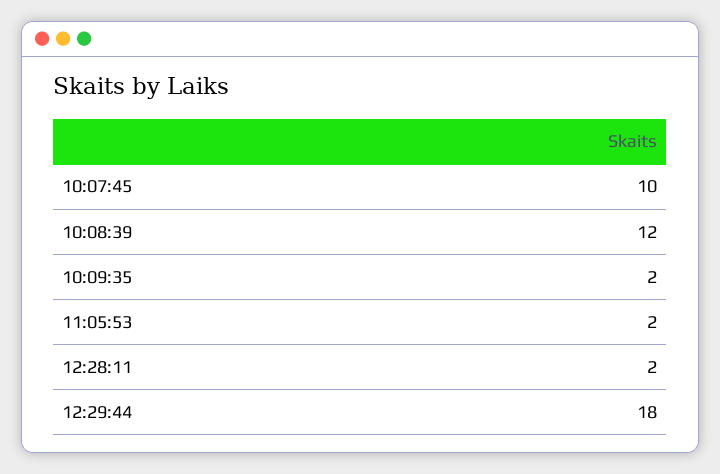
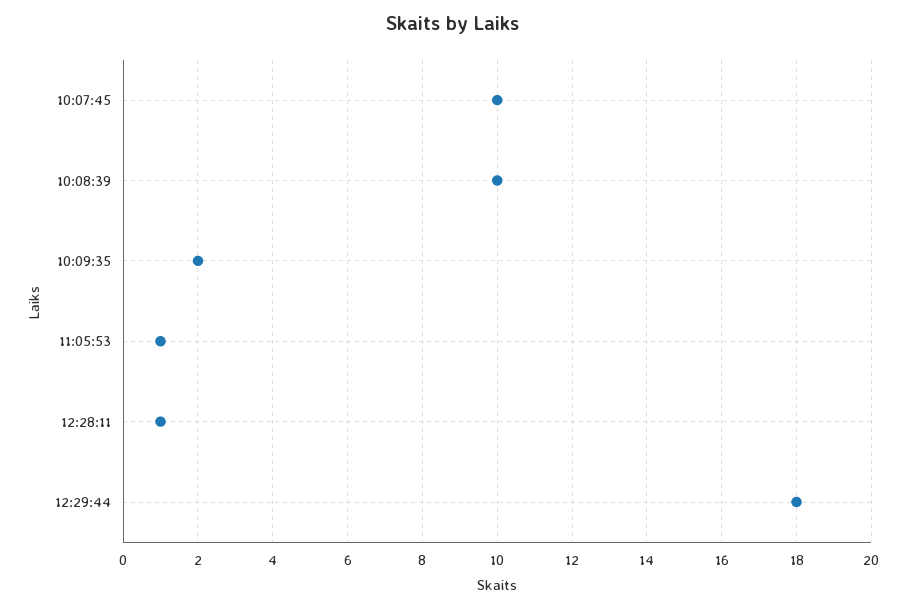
10:08:39: 12 -> 10
11:05:53: 2 -> 1
12:28:11: 2 -> 1

